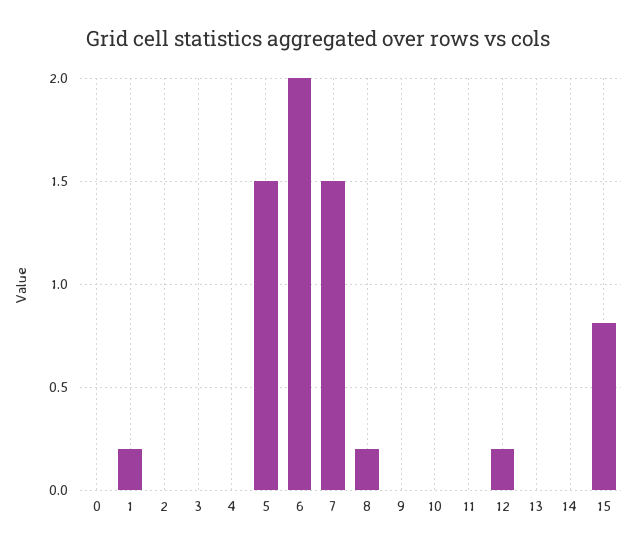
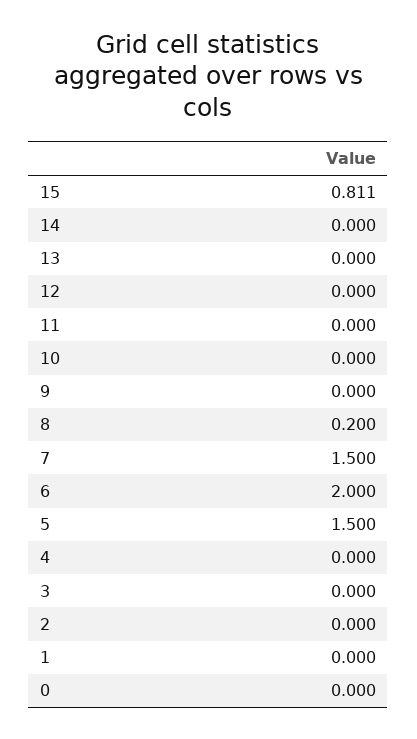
1: 0.2 -> 0
12: 0.2 -> 0

